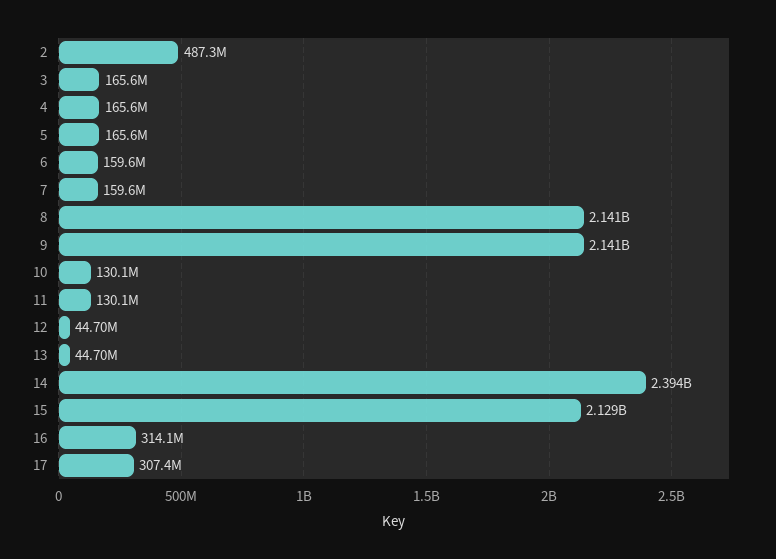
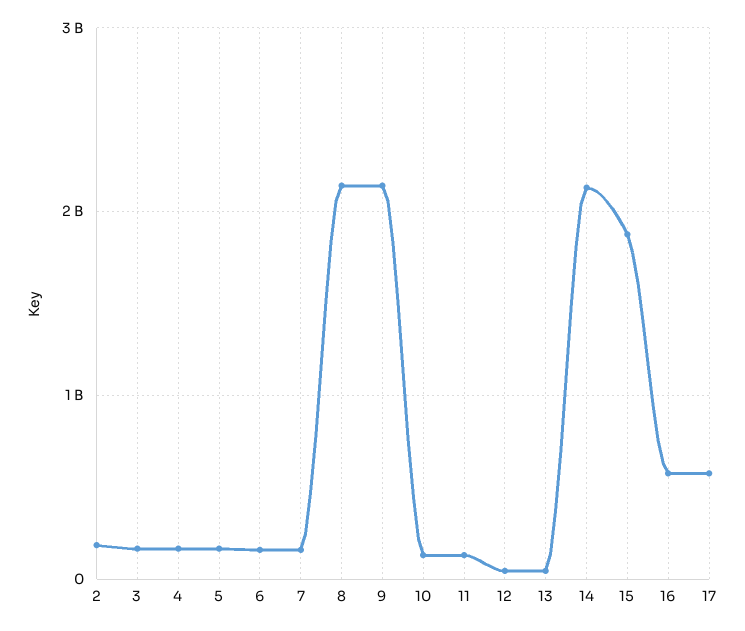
2: 487300000 -> 200000000
14: 2394000000 -> 2100000000
15: 2129000000 -> 1900000000
16: 314100000 -> 600000000
17: 307400000 -> 600000000

